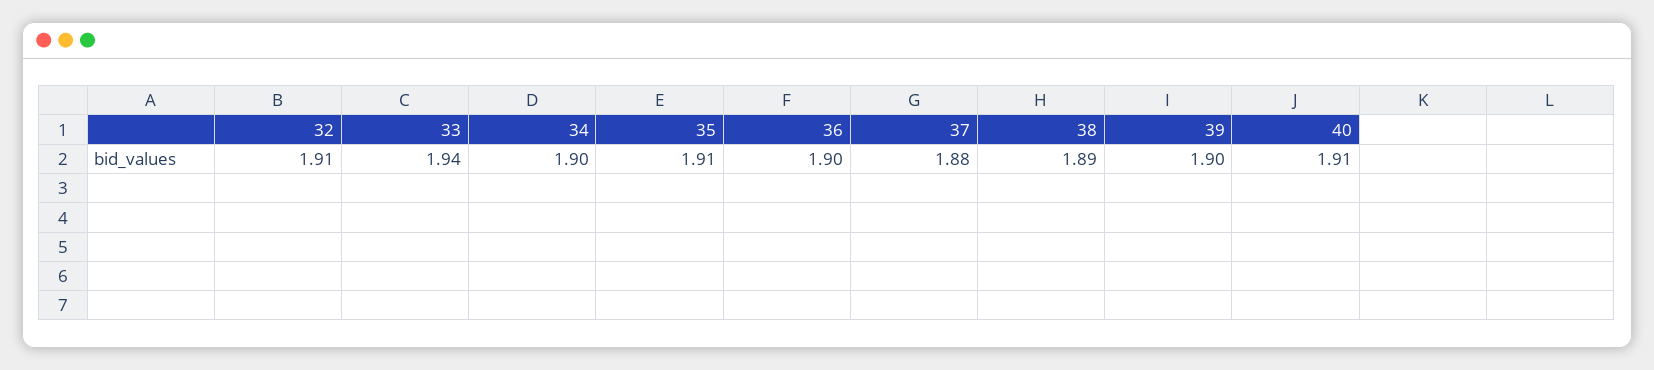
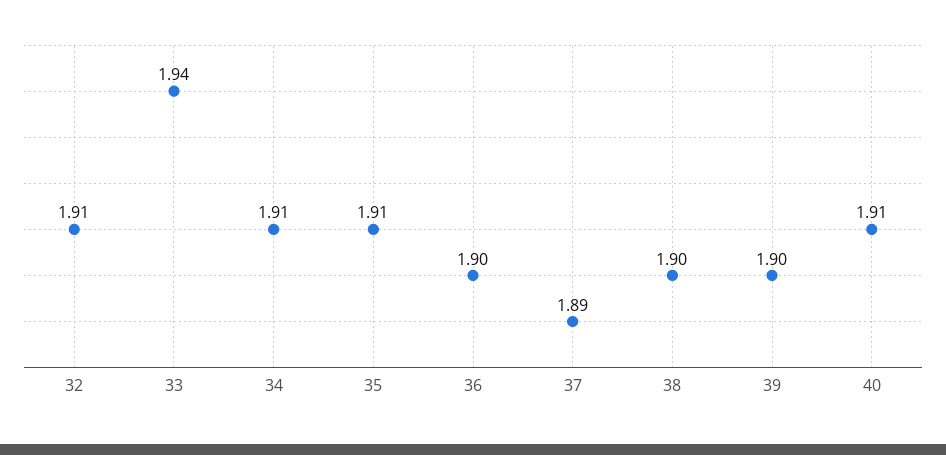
34: 1.9 -> 1.91
37: 1.88 -> 1.89
38: 1.89 -> 1.9

